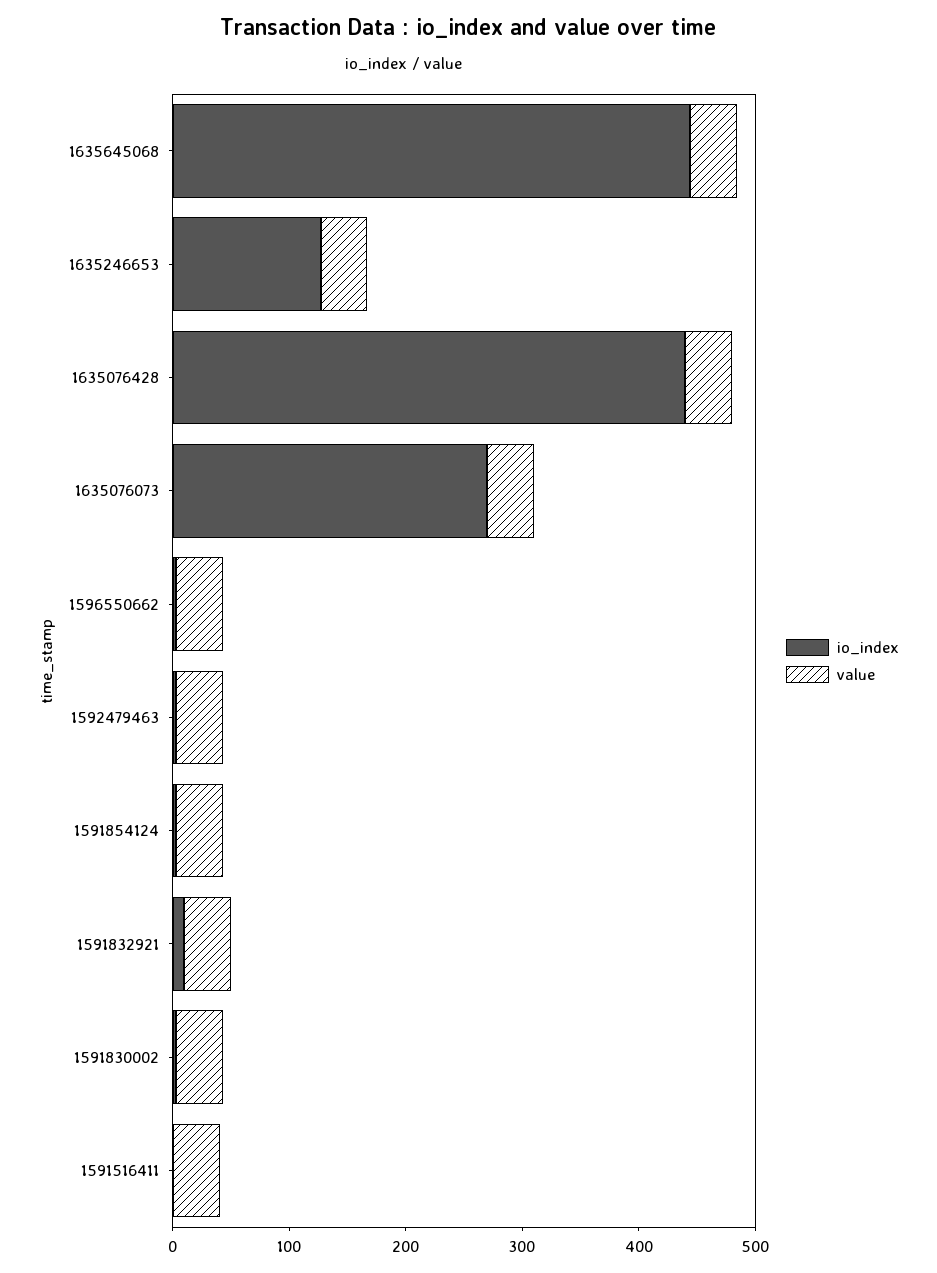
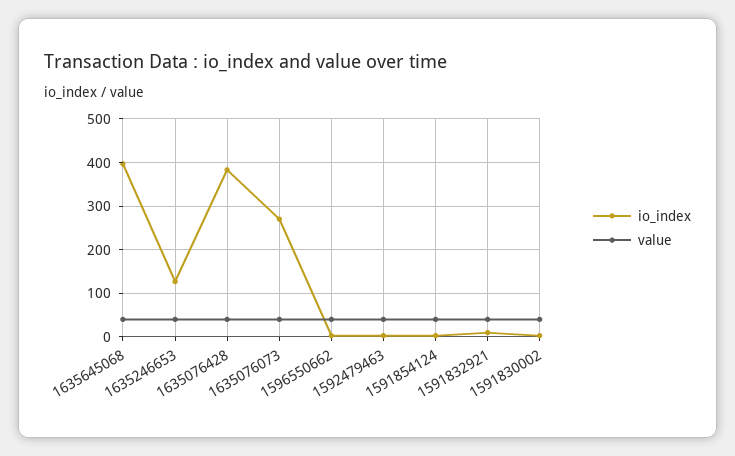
io_index, 1635645068: 440 -> 400
io_index, 1635076428: 440 -> 380
io_index, 1591516411: 0 -> none
value, 1591516411: 40 -> none

